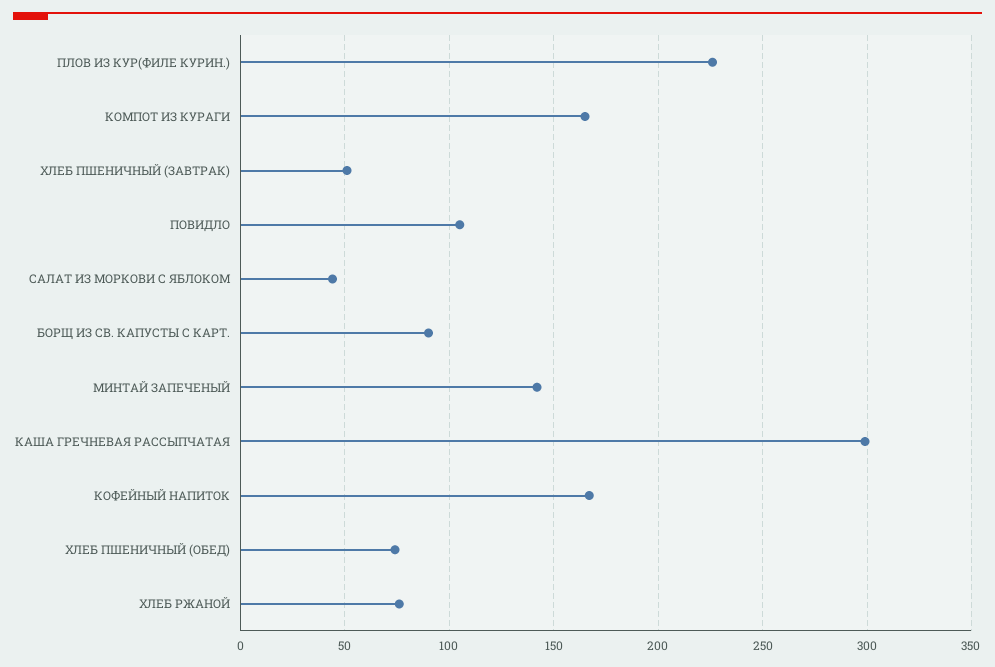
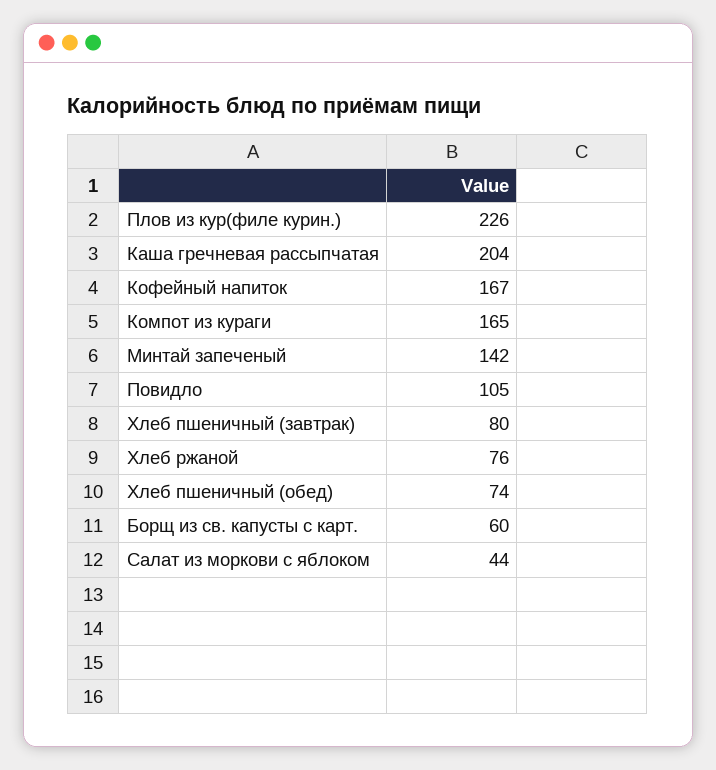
ХЛЕБ ПШЕНИЧНЫЙ (ЗАВТРАК): 50 -> 80
БОРЩ ИЗ СВ. КАПУСТЫ С КАРТ.: 90 -> 60
КАША ГРЕЧНЕВАЯ РАССЫПЧАТАЯ: 300 -> 204

